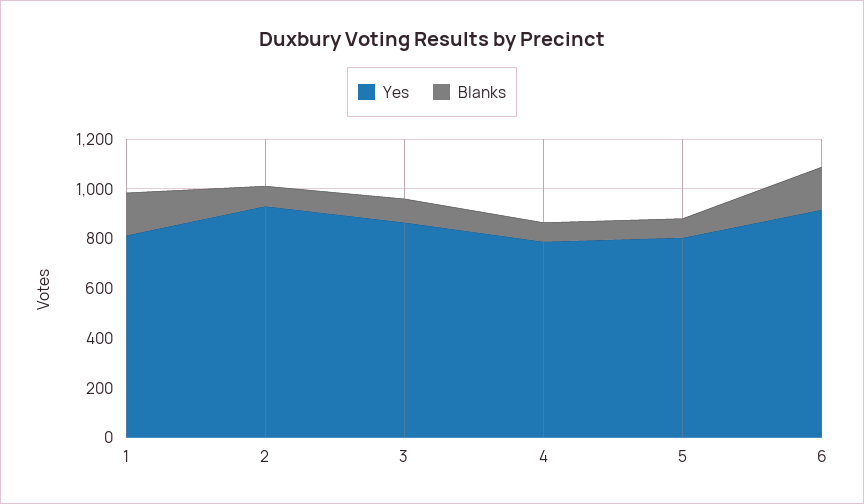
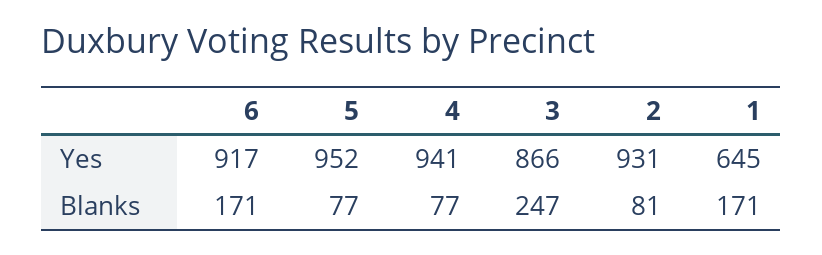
Yes, 1: 800 -> 645
Blanks, 3: 100 -> 247
Yes, 4: 800 -> 941
Yes, 5: 800 -> 952

